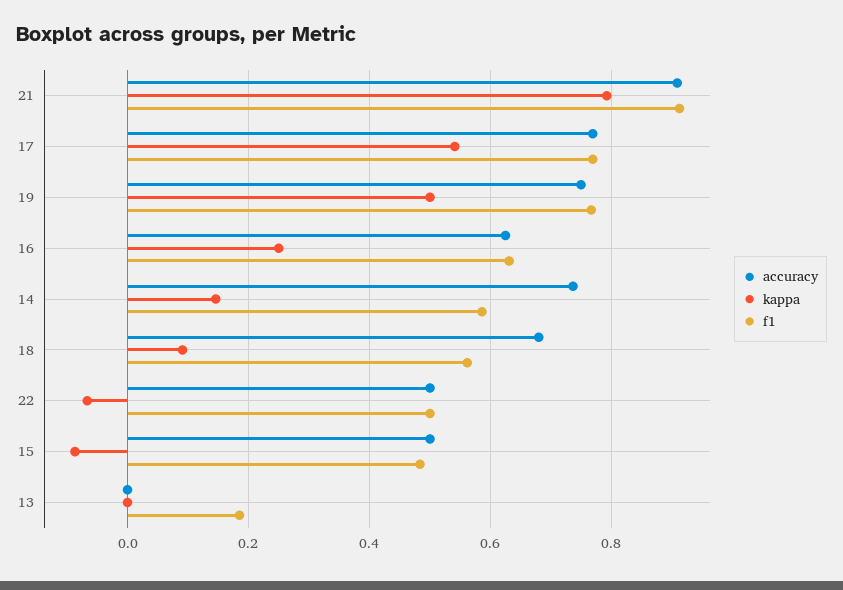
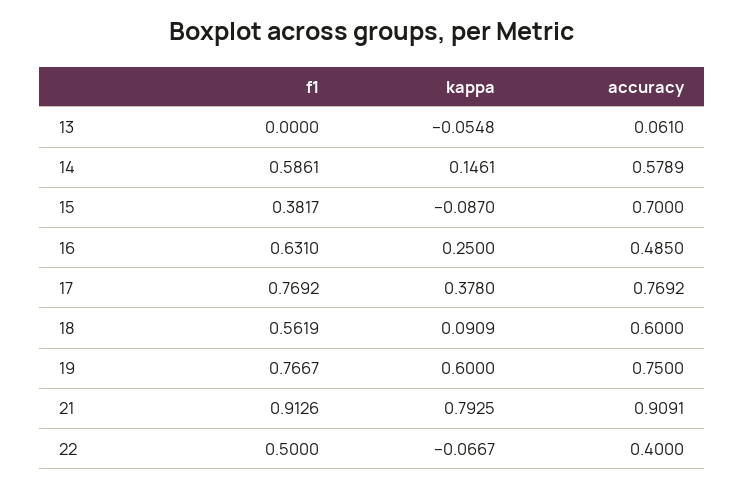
kappa, 17: 0.54 -> 0.378
kappa, 19: 0.5 -> 0.6
accuracy, 16: 0.62 -> 0.485
accuracy, 14: 0.74 -> 0.5789
accuracy, 18: 0.68 -> 0.6
accuracy, 22: 0.5 -> 0.4
accuracy, 15: 0.5 -> 0.7
f1, 15: 0.48 -> 0.3817
accuracy, 13: 0 -> 0.061
kappa, 13: 0 -> -0.0548
f1, 13: 0.18 -> 0

